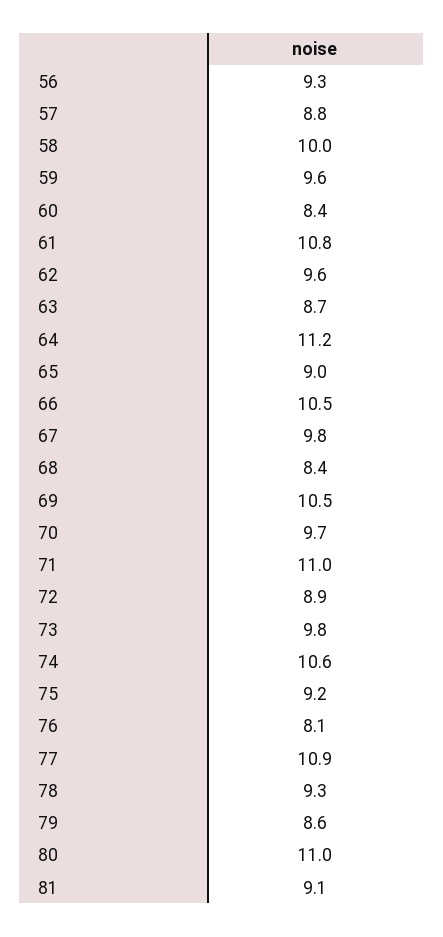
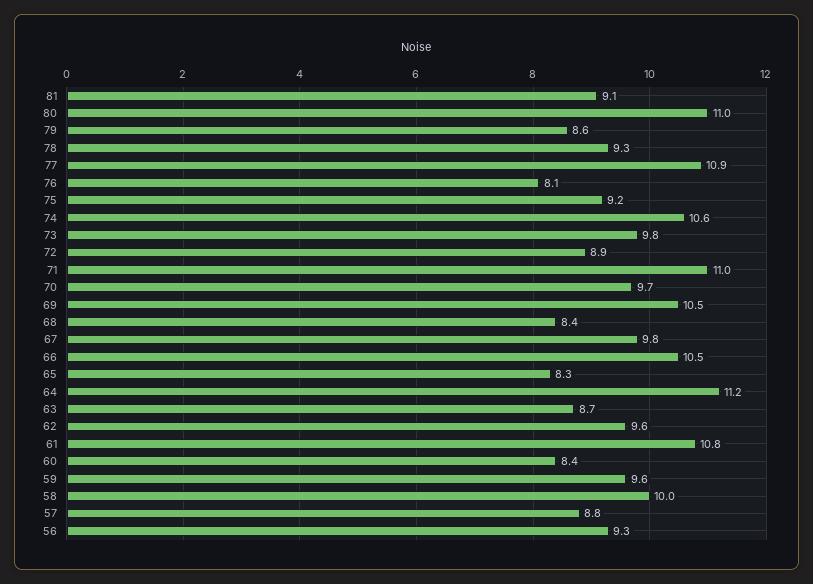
65: 9 -> 8.3

